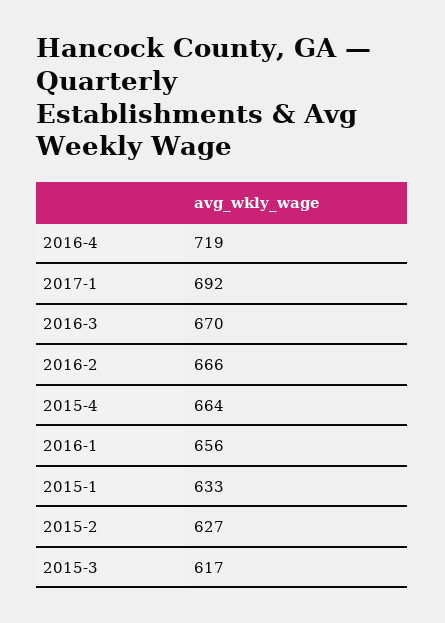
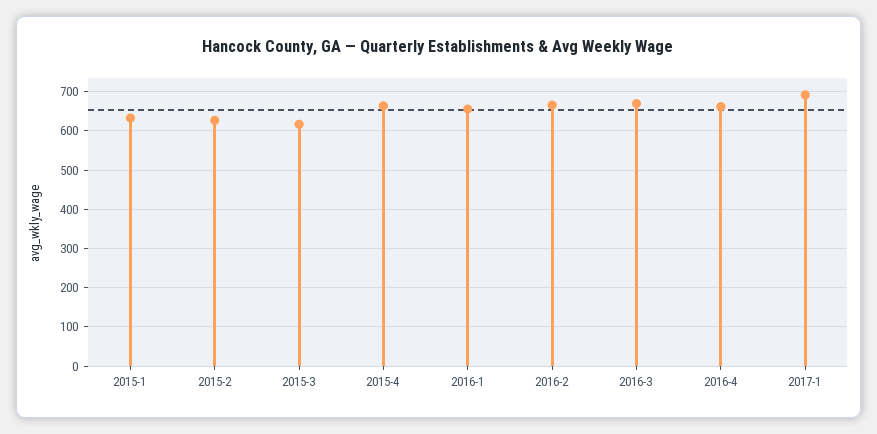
2016-4: 719 -> 660

